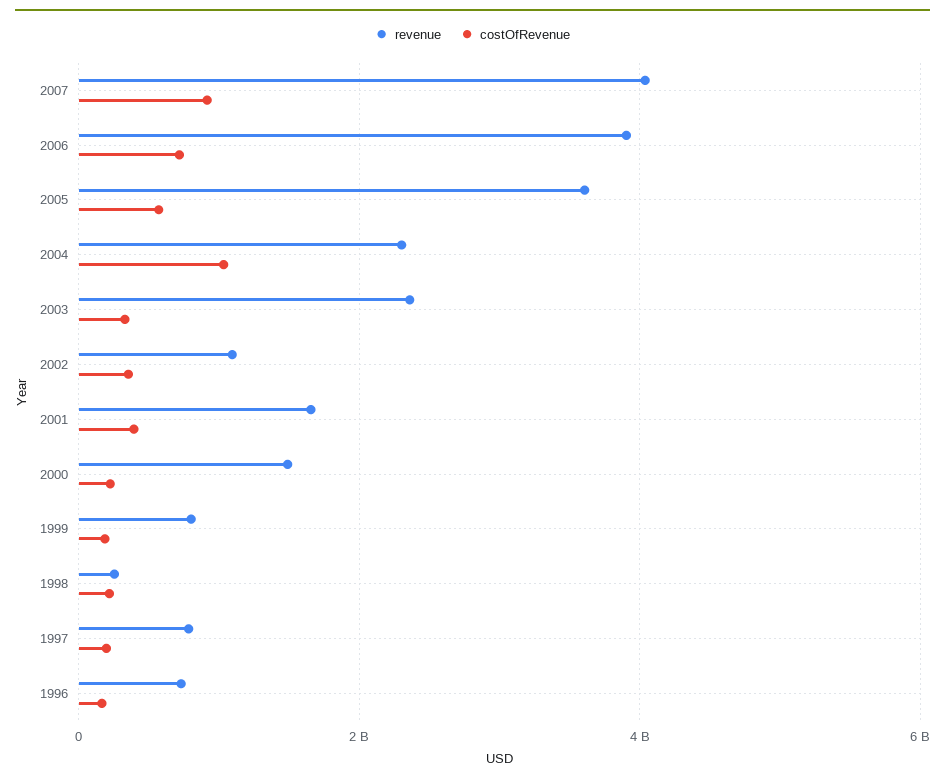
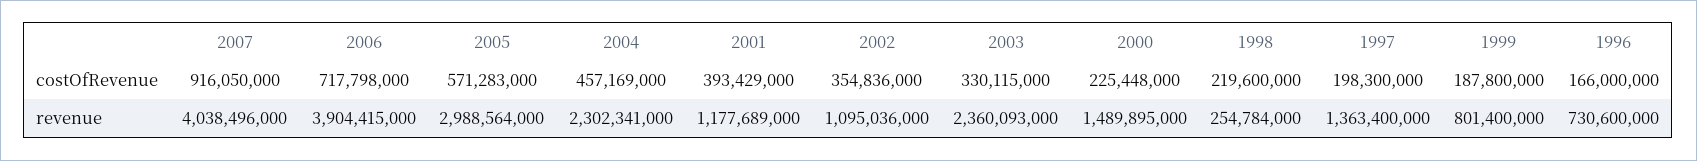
revenue, 2005: 3600000000 -> 2988564000
costOfRevenue, 2004: 1000000000 -> 457169000
revenue, 2001: 1600000000 -> 1177689000
revenue, 1997: 800000000 -> 1363400000

